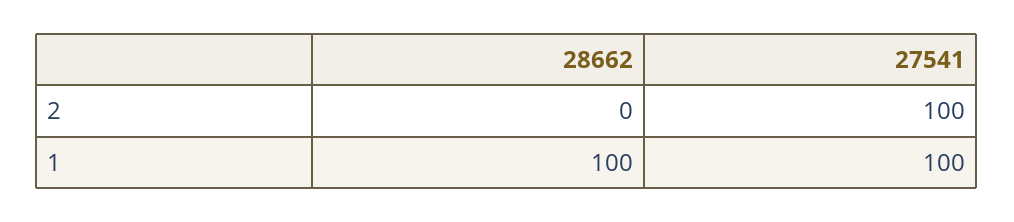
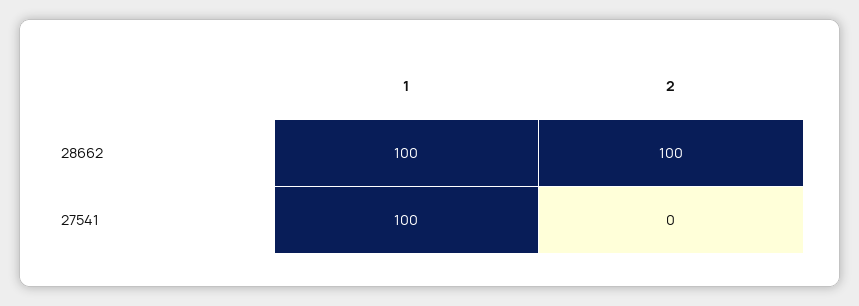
28662, 2: 0 -> 100
27541, 2: 100 -> 0

